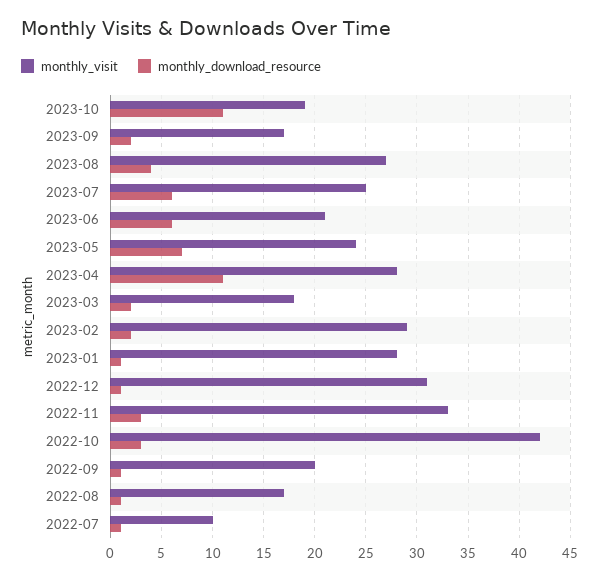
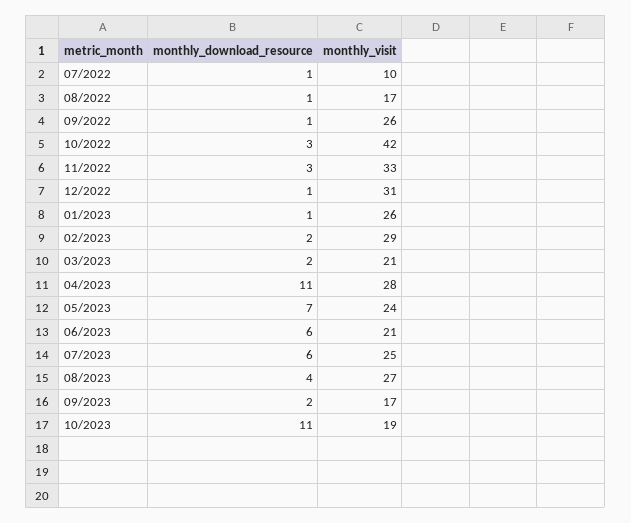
monthly_visit, 2023-03: 18 -> 21
monthly_visit, 2023-01: 28 -> 26
monthly_visit, 2022-09: 20 -> 26

